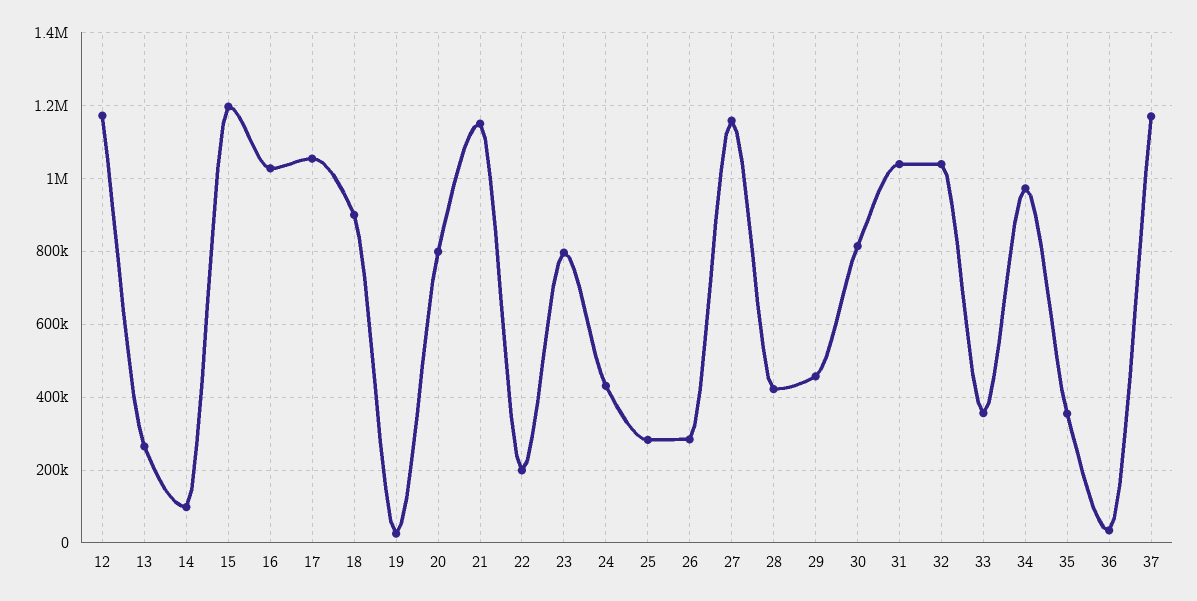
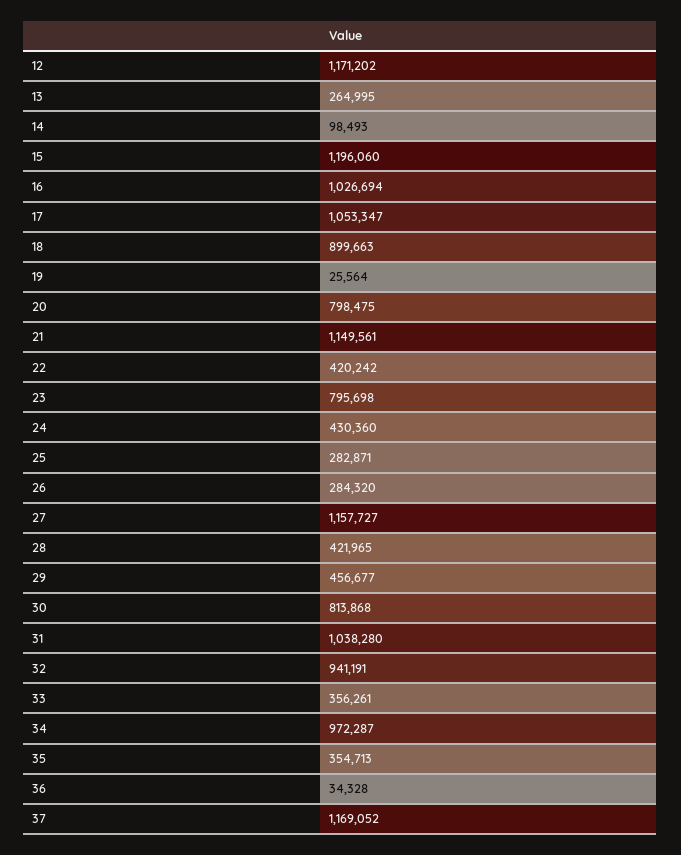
22: 200000 -> 420242
32: 1040000 -> 941191

